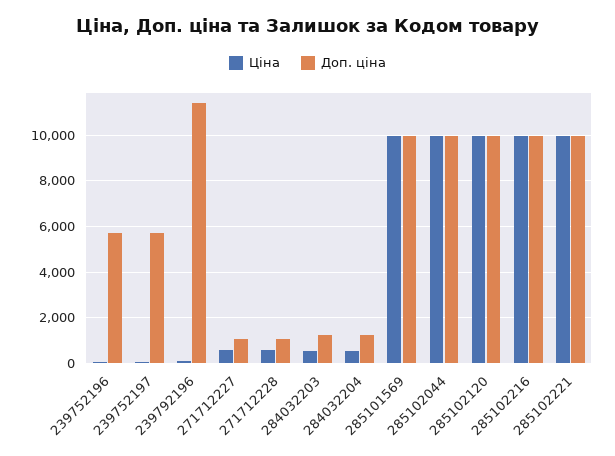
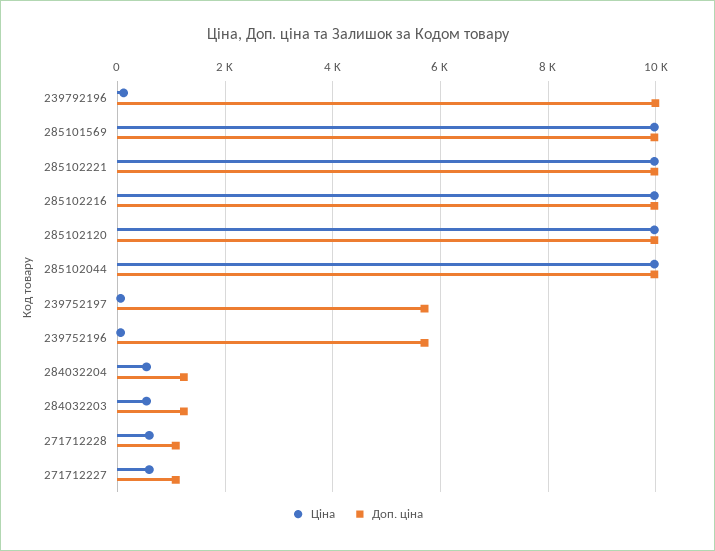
Доп. ціна, 239792196: 11500 -> 10000

